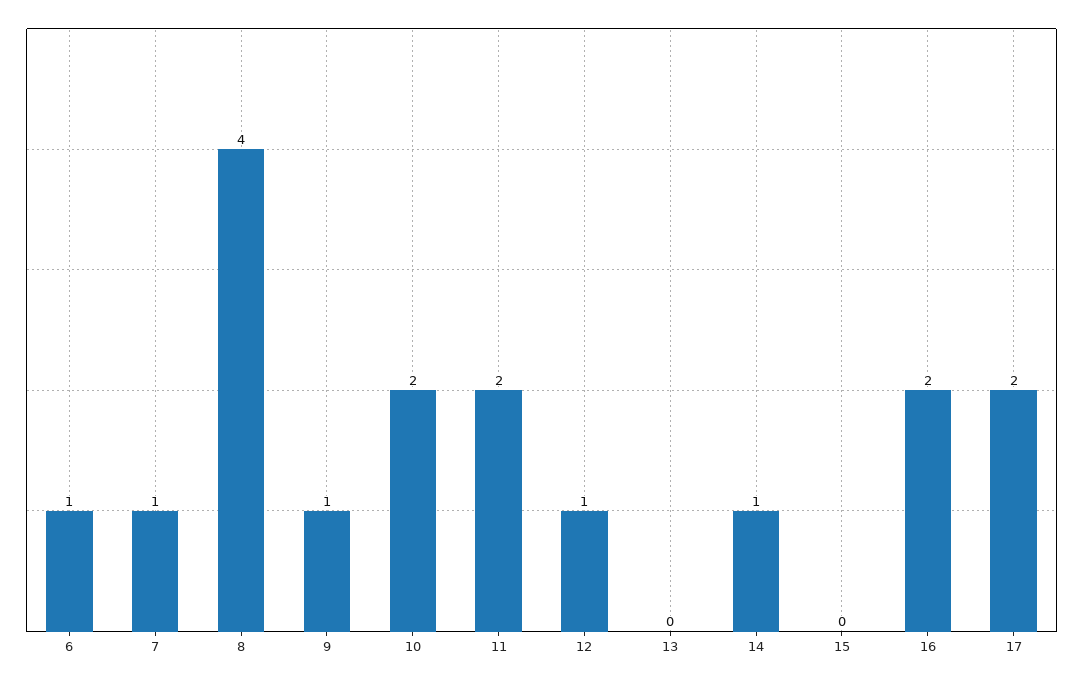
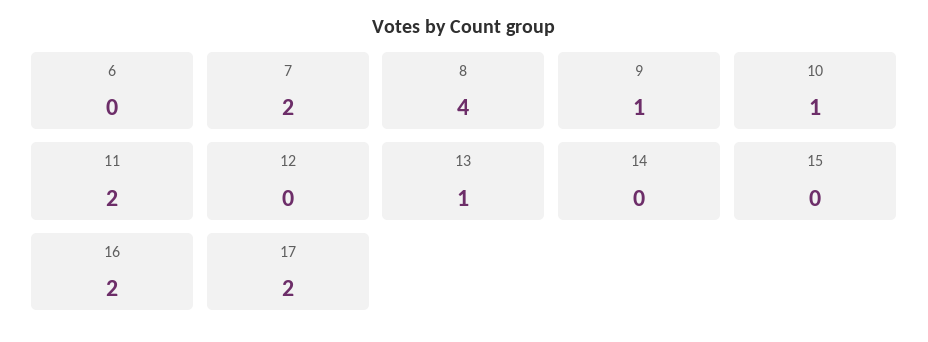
6: 1 -> 0
7: 1 -> 2
10: 2 -> 1
12: 1 -> 0
13: 0 -> 1
14: 1 -> 0

